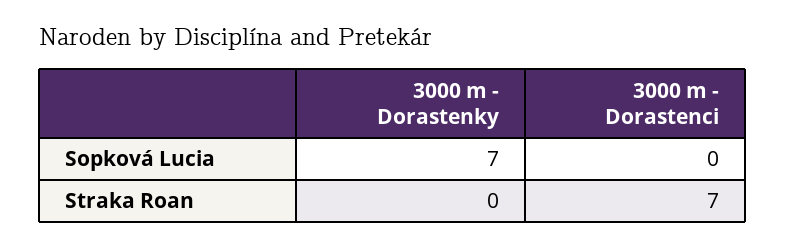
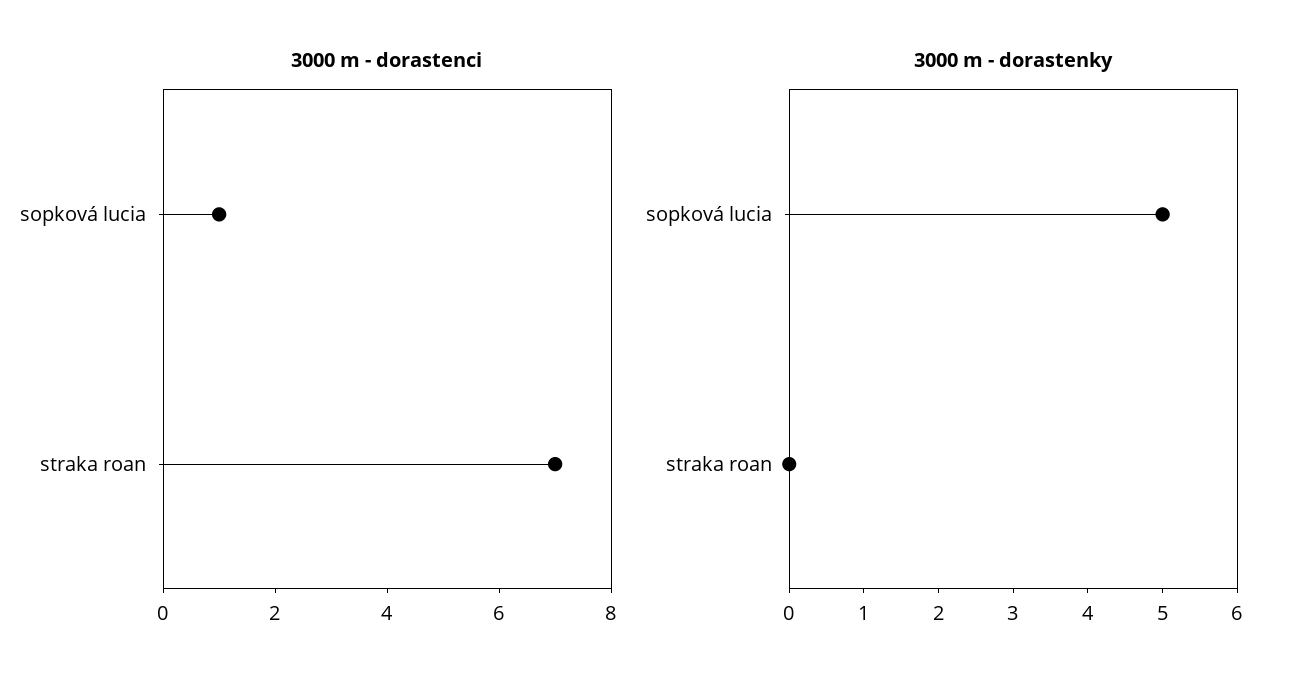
3000 m - Dorastenky, Sopková Lucia: 7 -> 5
3000 m - Dorastenci, Sopková Lucia: 0 -> 1

